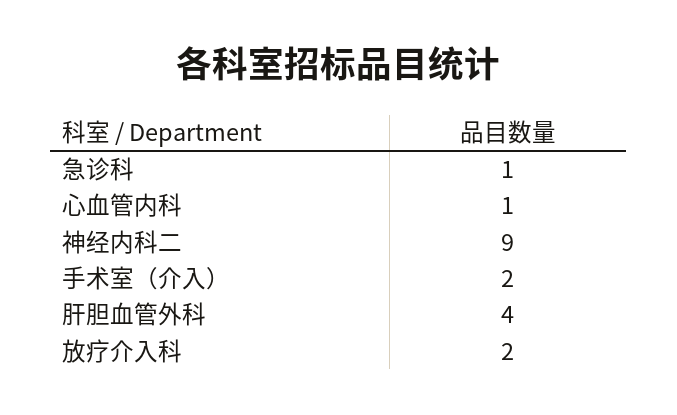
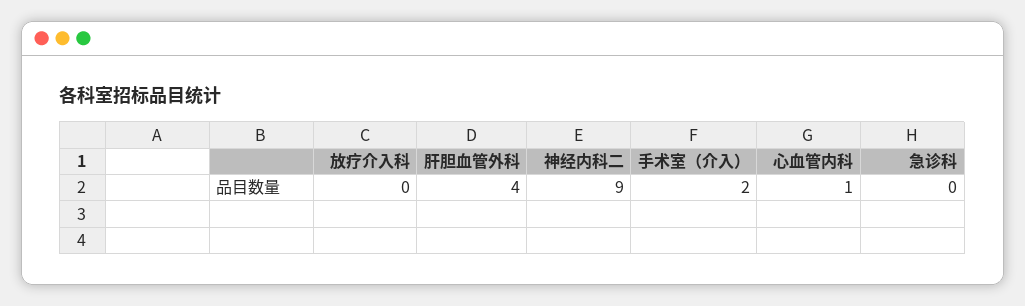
急诊科: 1 -> 0
放疗介入科: 2 -> 0

